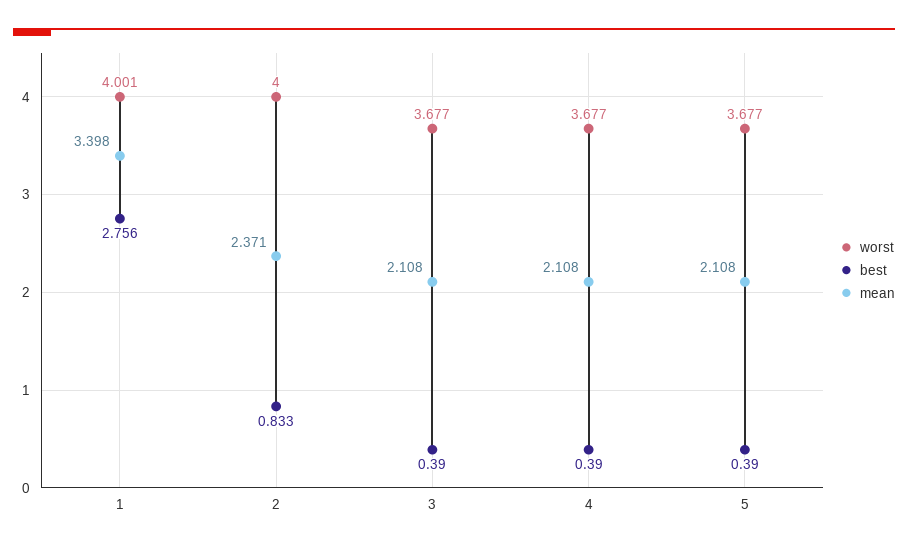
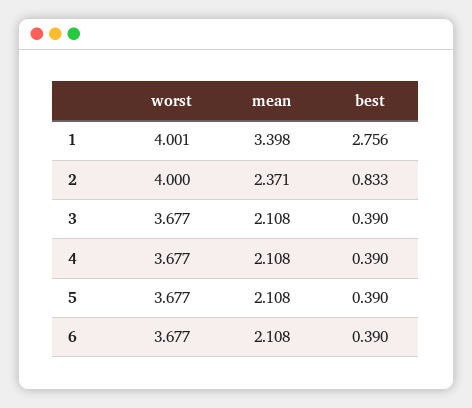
worst, 6: none -> 3.677
mean, 6: none -> 2.108
best, 6: none -> 0.39

